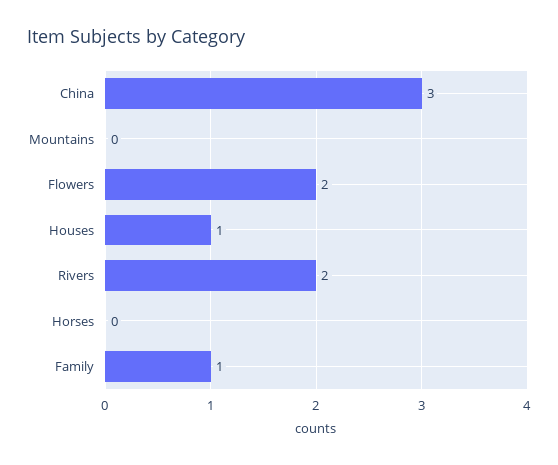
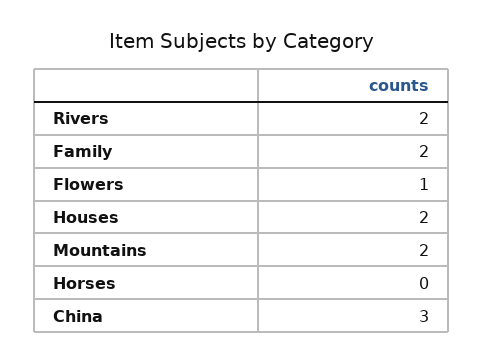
Mountains: 0 -> 2
Flowers: 2 -> 1
Houses: 1 -> 2
Family: 1 -> 2

